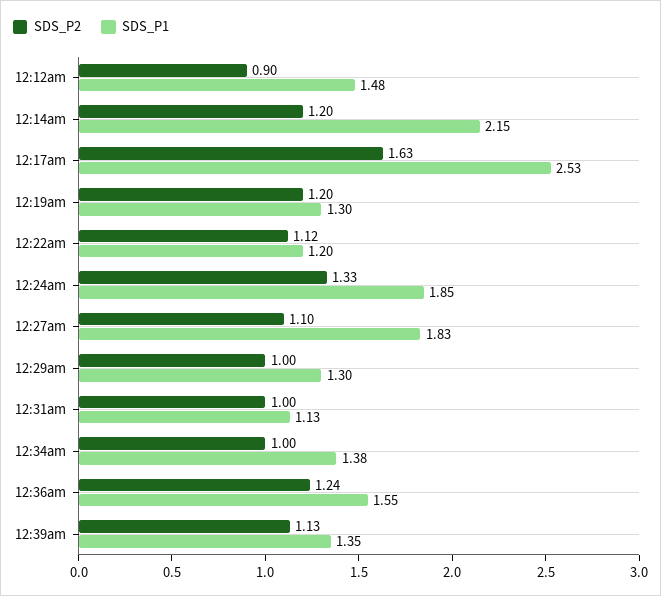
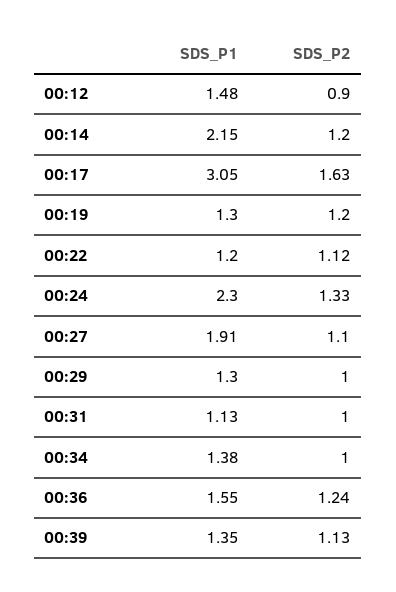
SDS_P1, 12:17am: 2.53 -> 3.05
SDS_P1, 12:24am: 1.85 -> 2.3
SDS_P1, 12:27am: 1.83 -> 1.91

